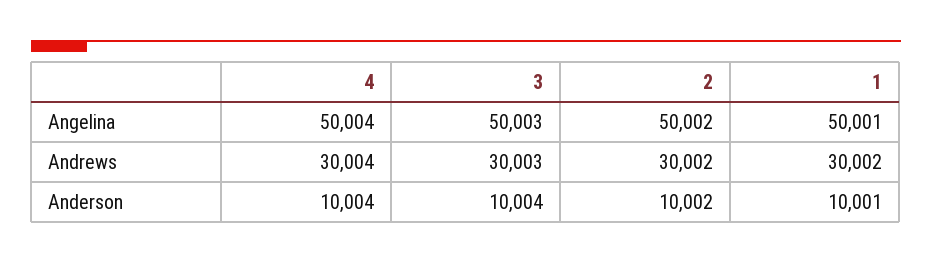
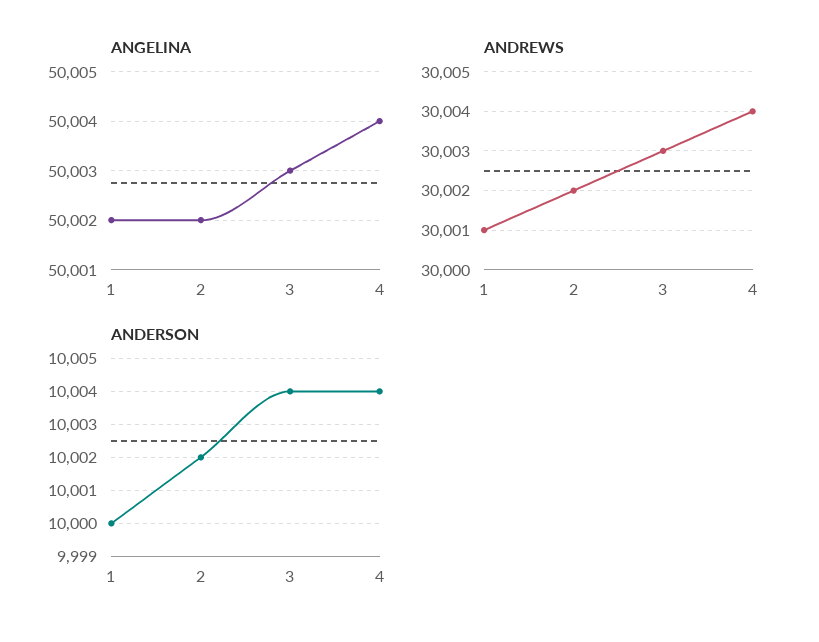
Angelina, 1: 50001 -> 50002
Andrews, 1: 30002 -> 30001
Anderson, 1: 10001 -> 10000

